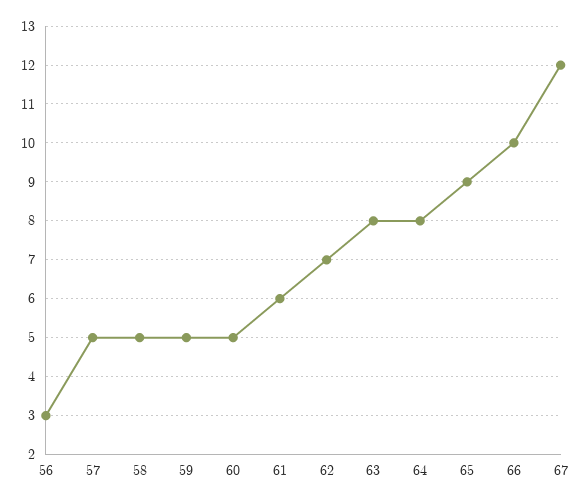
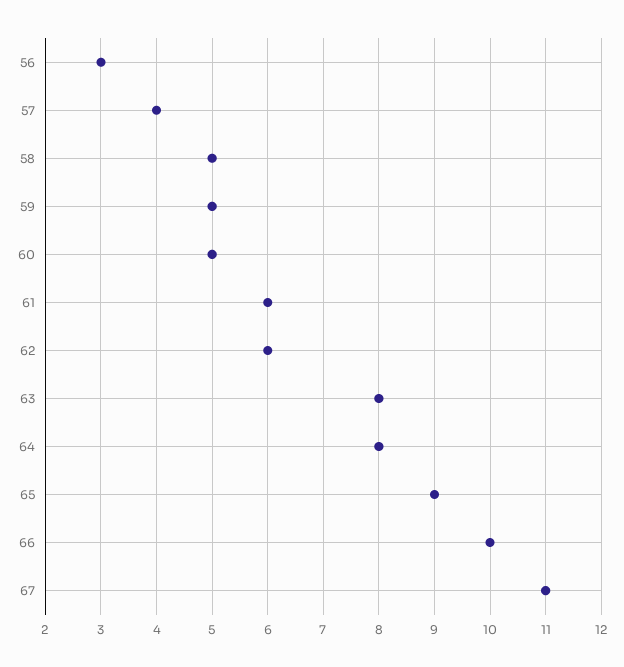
57: 5 -> 4
62: 7 -> 6
67: 12 -> 11

